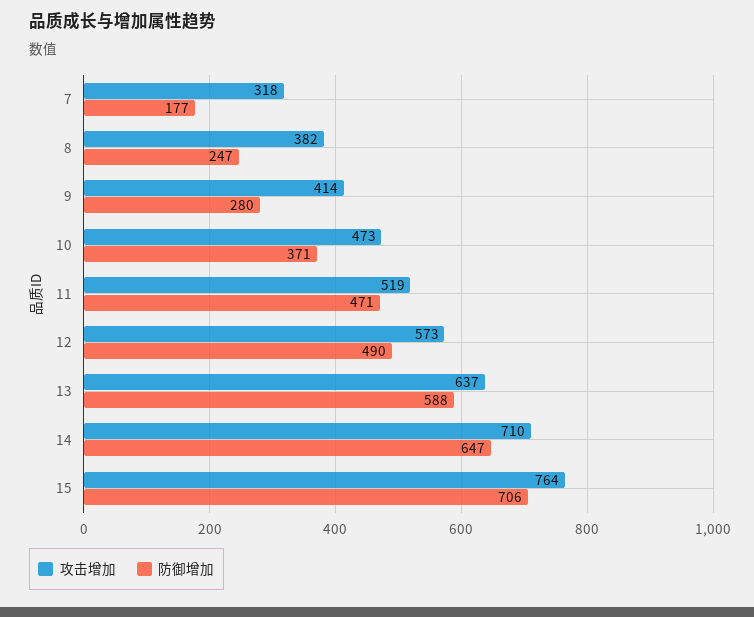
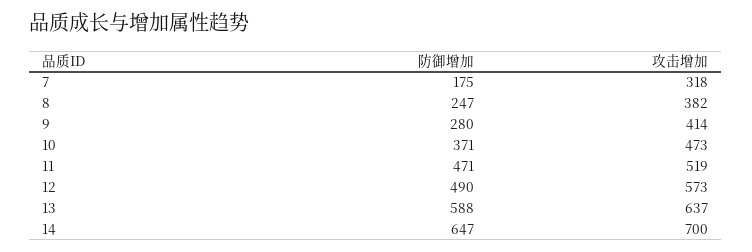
防御增加, 7: 177 -> 175
攻击增加, 14: 710 -> 700
攻击增加, 15: 764 -> none
防御增加, 15: 706 -> none

